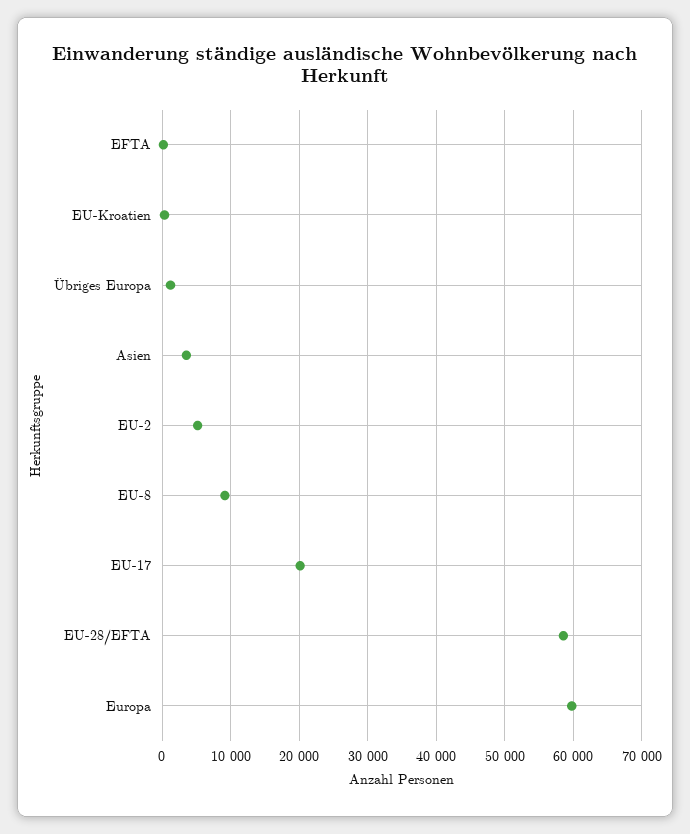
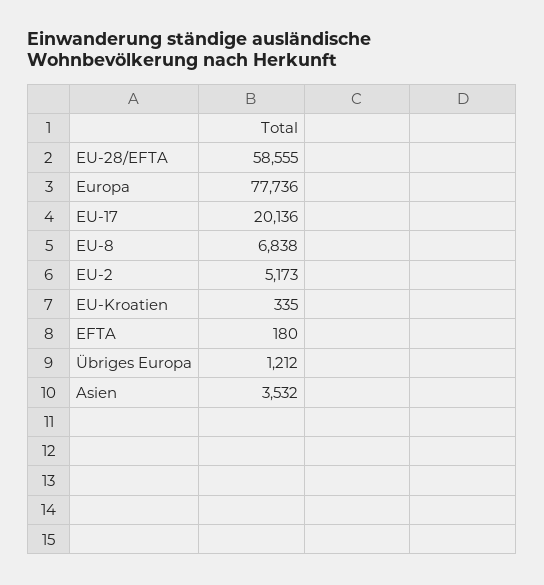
EU-8: 9000 -> 6838
Europa: 60000 -> 77736

